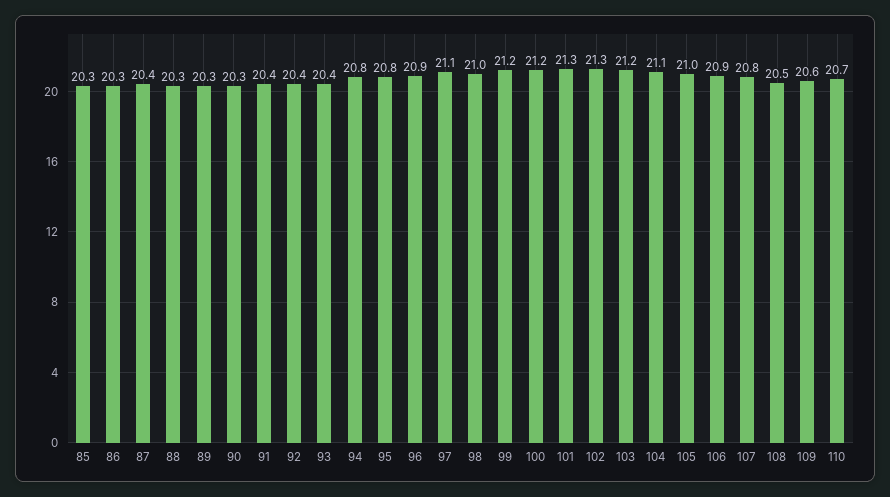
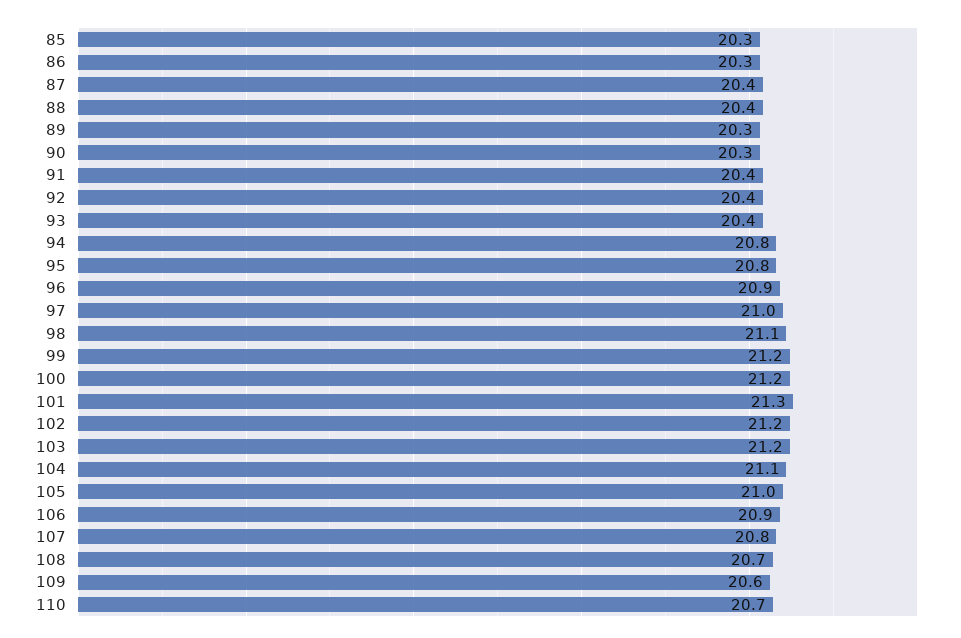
88: 20.3 -> 20.4
97: 21.1 -> 21
98: 21 -> 21.1
102: 21.3 -> 21.2
108: 20.5 -> 20.7

